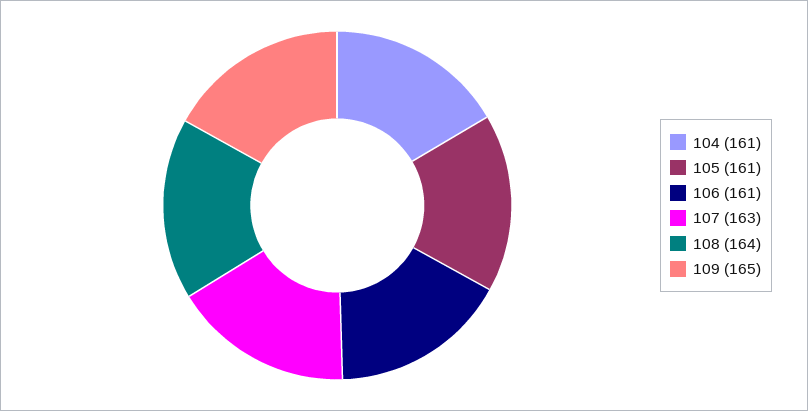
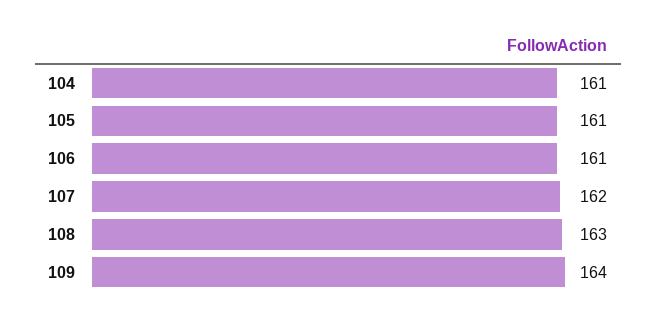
107: 163 -> 162
108: 164 -> 163
109: 165 -> 164

